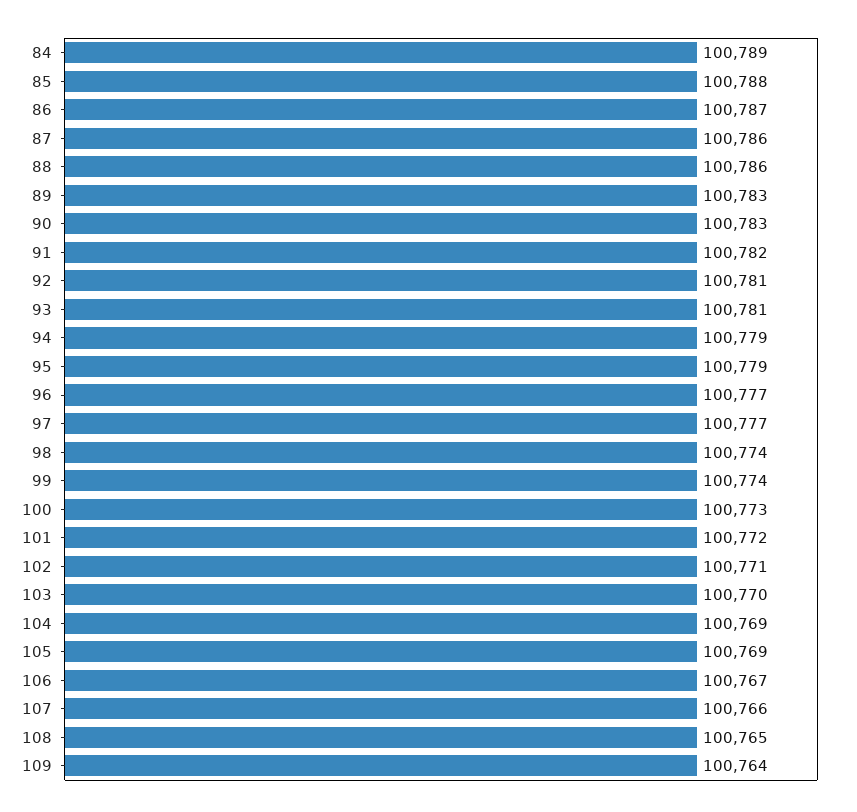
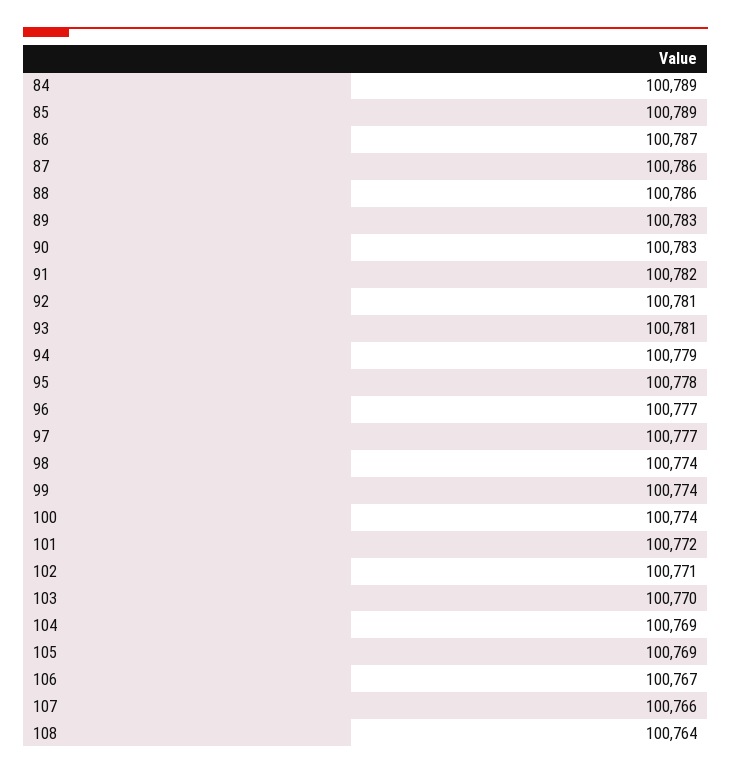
85: 100788 -> 100789
95: 100779 -> 100778
100: 100773 -> 100774
108: 100765 -> 100764
109: 100764 -> none

